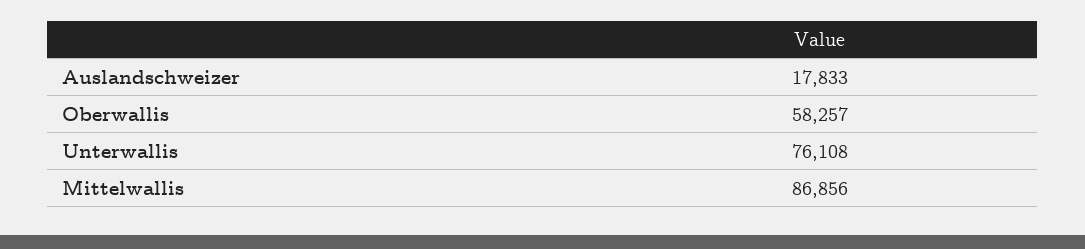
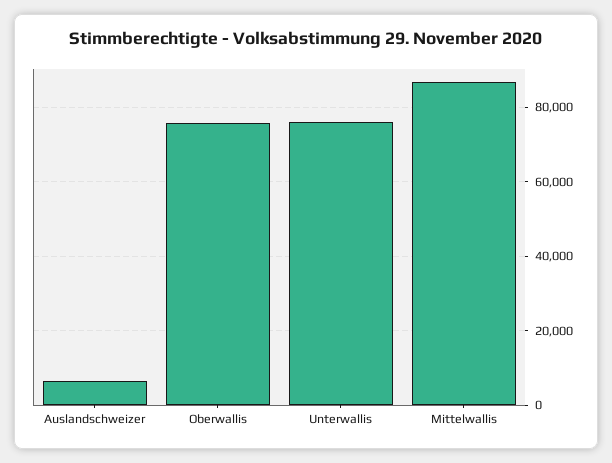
Auslandschweizer: 17833 -> 6000
Oberwallis: 58257 -> 76000

